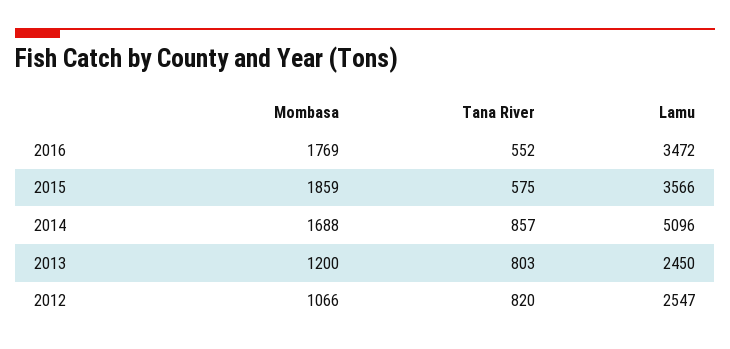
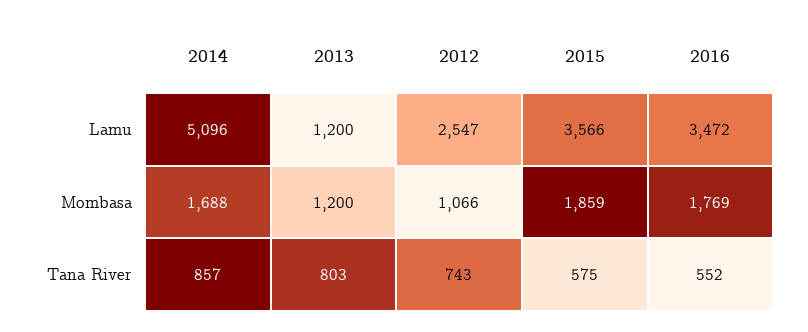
Lamu, 2013: 2450 -> 1200
Tana River, 2012: 820 -> 743

